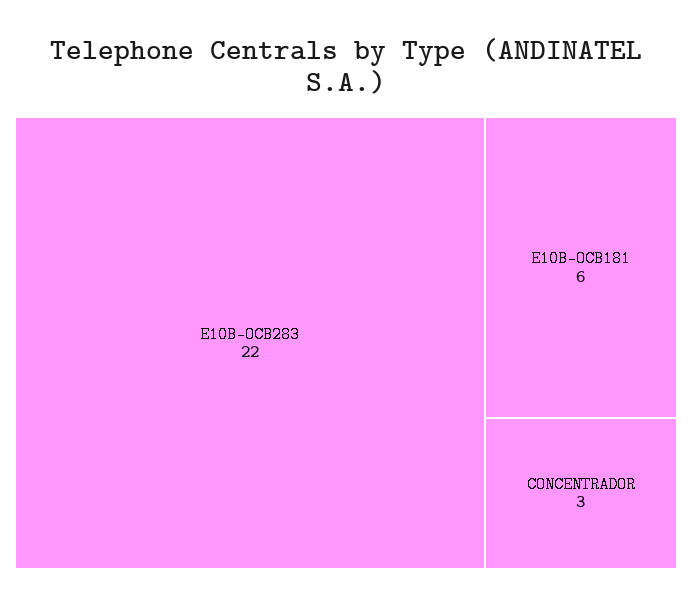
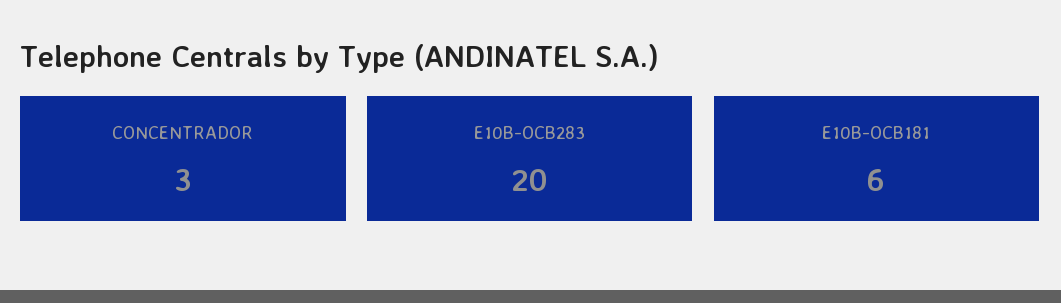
E10B-OCB283: 22 -> 20

